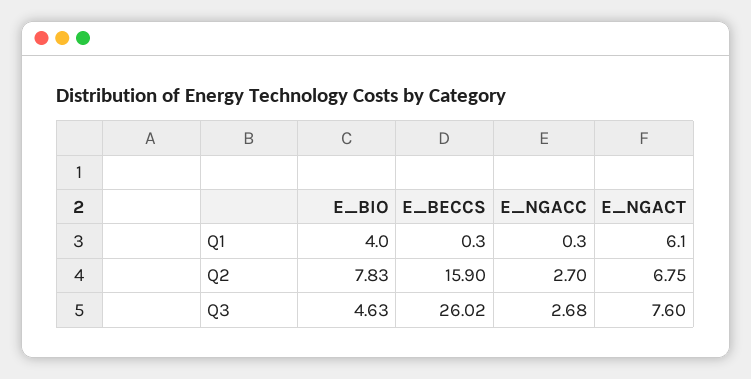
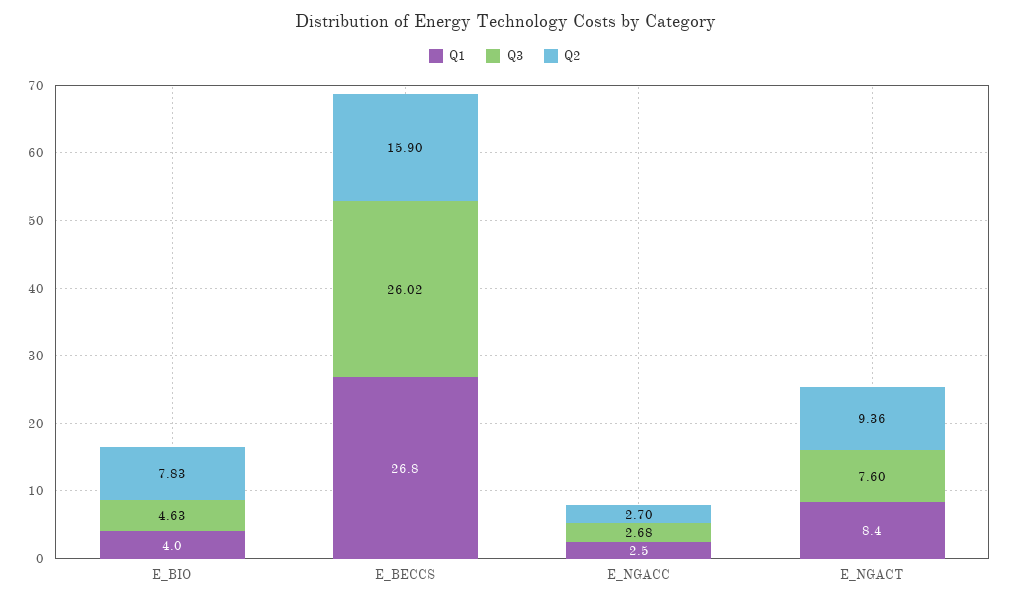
Q1, E_BECCS: 0.3 -> 26.8
Q1, E_NGACC: 0.3 -> 2.5
Q1, E_NGACT: 6.1 -> 8.4
Q2, E_NGACT: 6.75 -> 9.36

